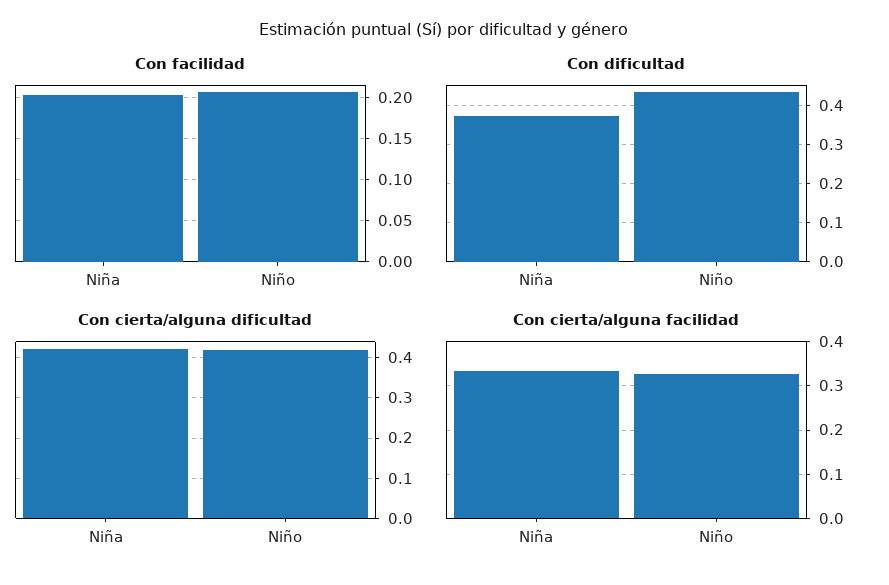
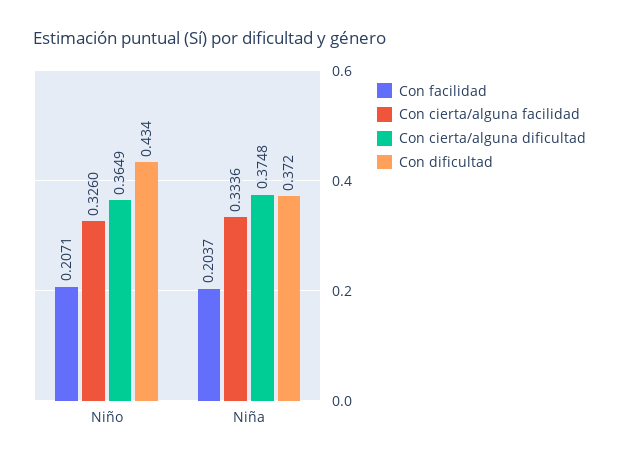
Con cierta/alguna dificultad, Niña: 0.42 -> 0.3748
Con cierta/alguna dificultad, Niño: 0.42 -> 0.3649

